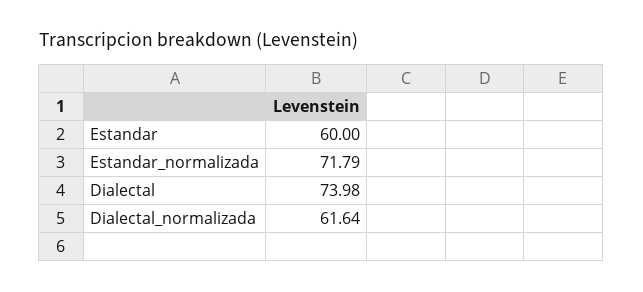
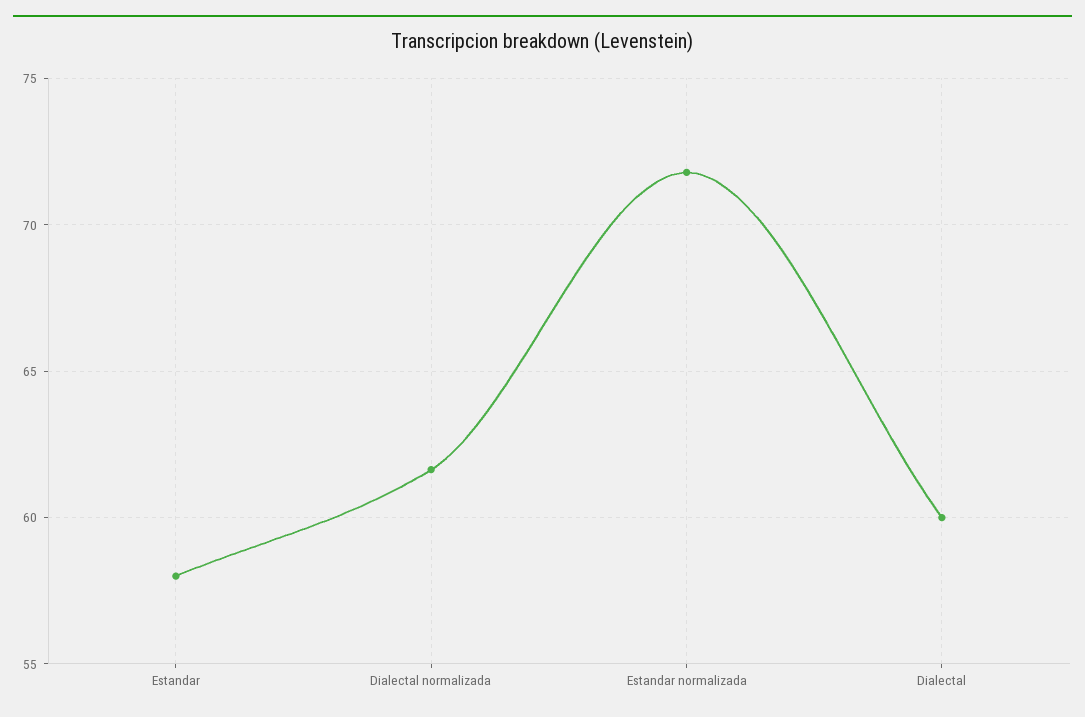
Estandar: 60 -> 58
Dialectal: 73.98 -> 60

